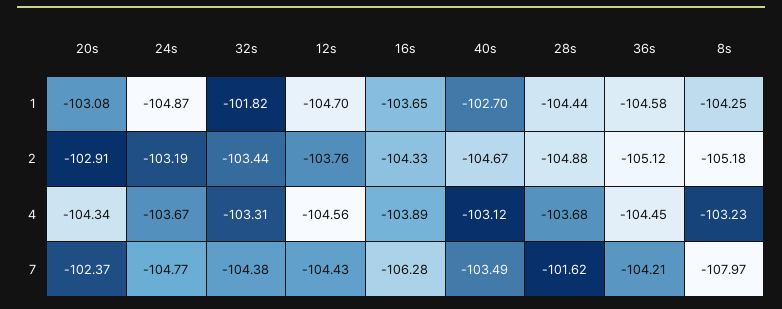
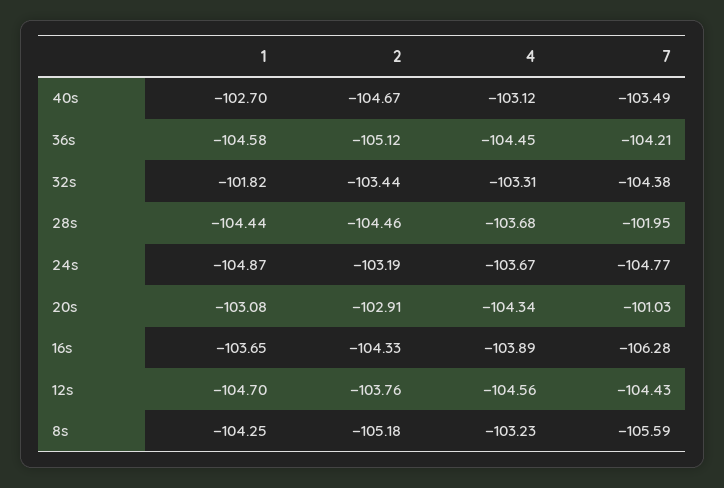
28s, 2: -104.88 -> -104.46
20s, 7: -102.37 -> -101.03
28s, 7: -101.62 -> -101.95
8s, 7: -107.97 -> -105.59

